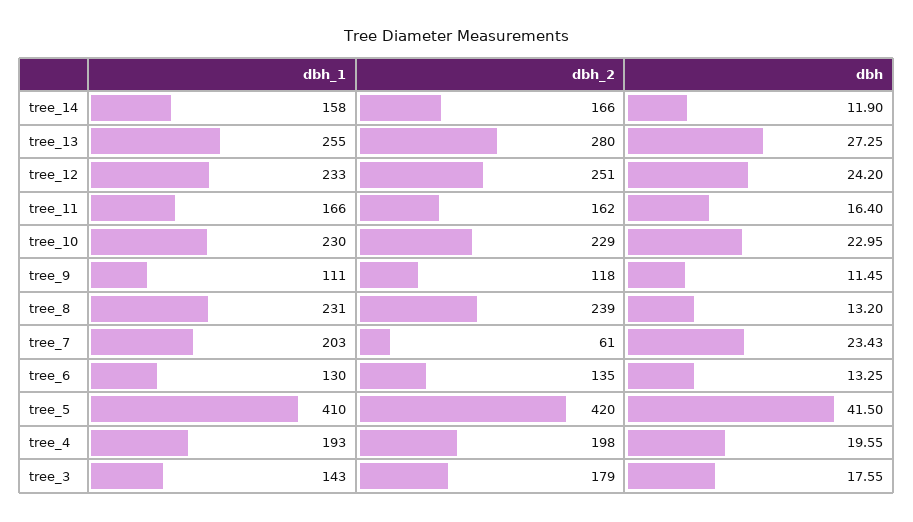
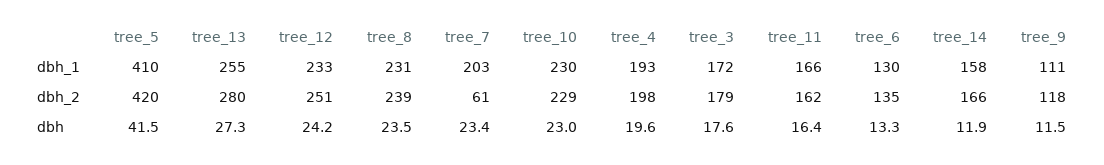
dbh, tree_8: 13.2 -> 23.5
dbh_1, tree_3: 143 -> 172

